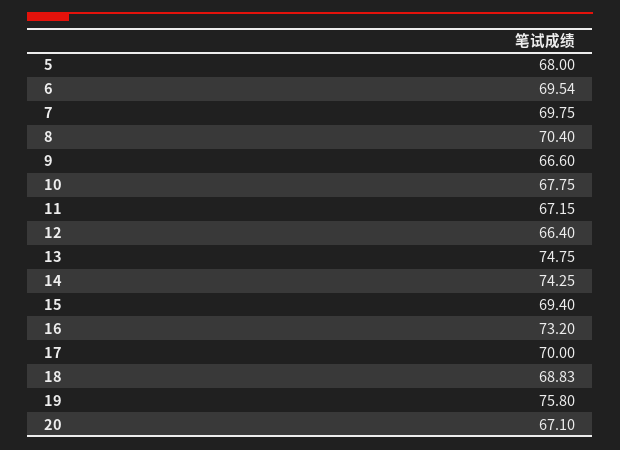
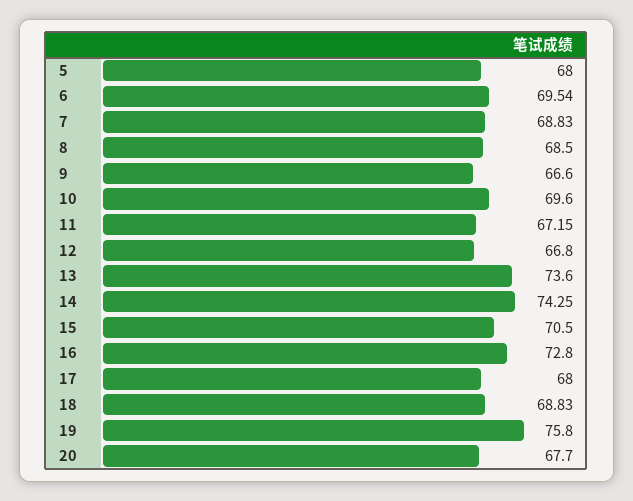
7: 69.75 -> 68.83
8: 70.4 -> 68.5
10: 67.75 -> 69.6
12: 66.4 -> 66.8
13: 74.75 -> 73.6
15: 69.4 -> 70.5
16: 73.2 -> 72.8
17: 70 -> 68
20: 67.1 -> 67.7

